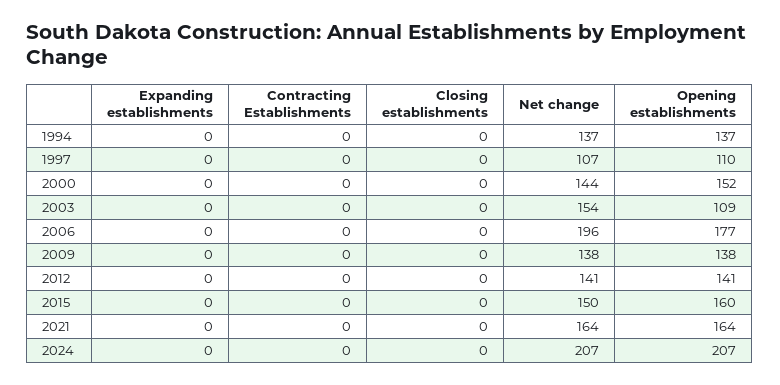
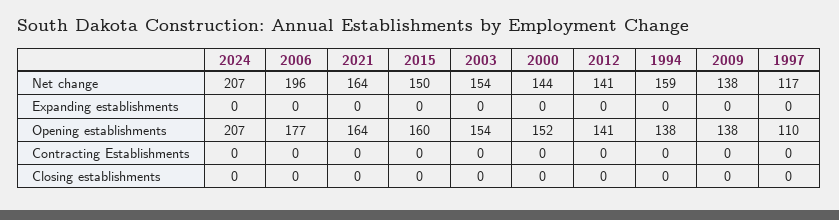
Net change, 1994: 137 -> 159
Opening establishments, 1994: 137 -> 138
Net change, 1997: 107 -> 117
Opening establishments, 2003: 109 -> 154

